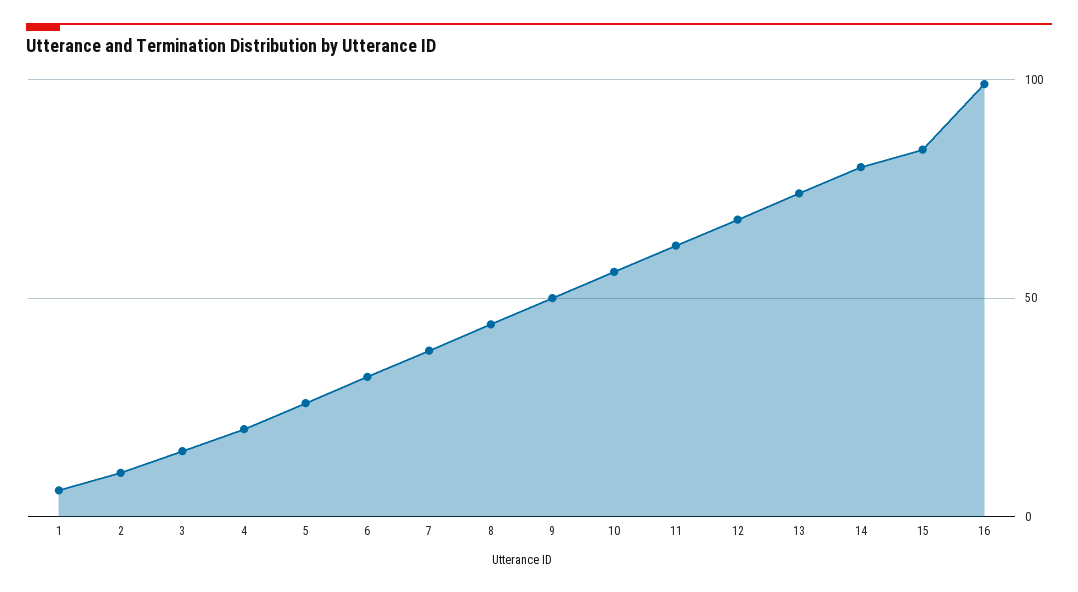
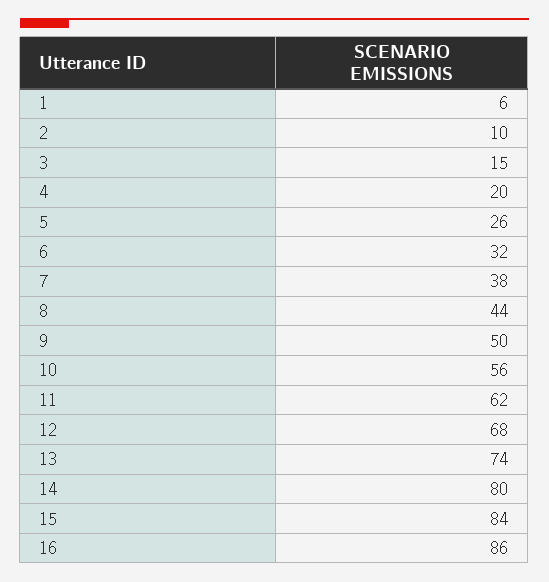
16: 100 -> 86

